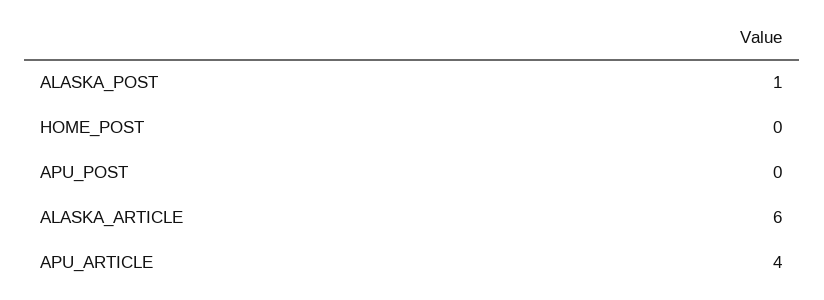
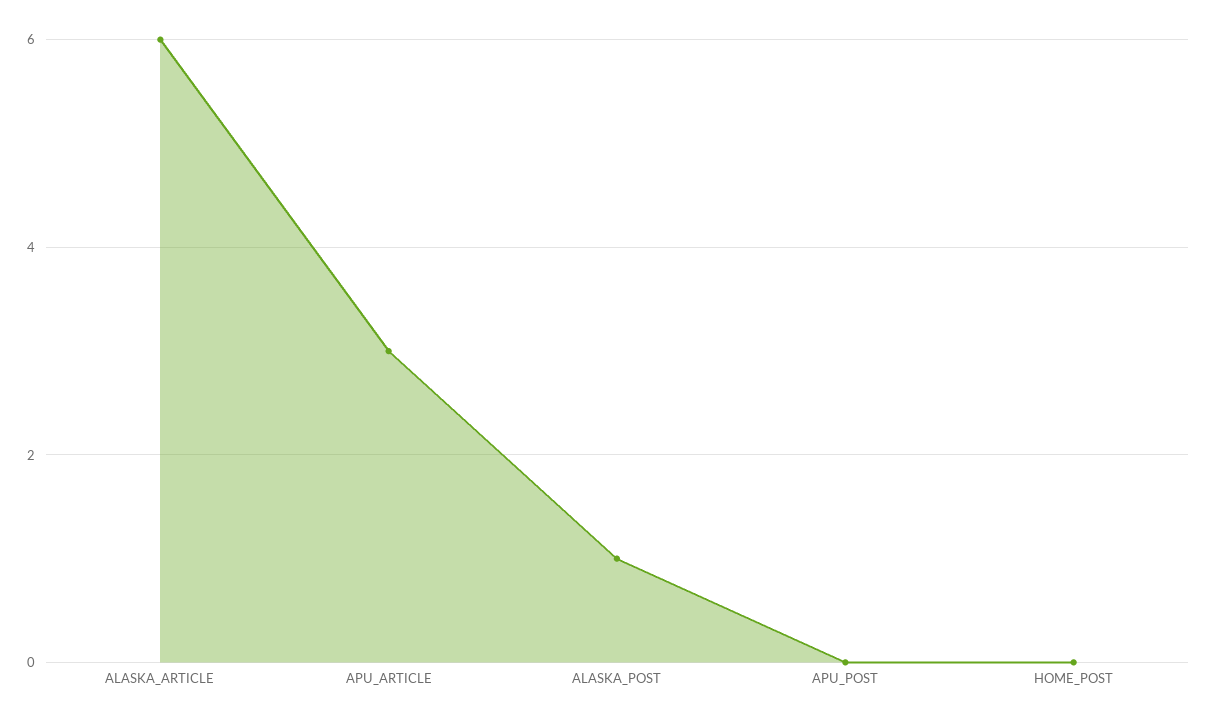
APU_ARTICLE: 4 -> 3

